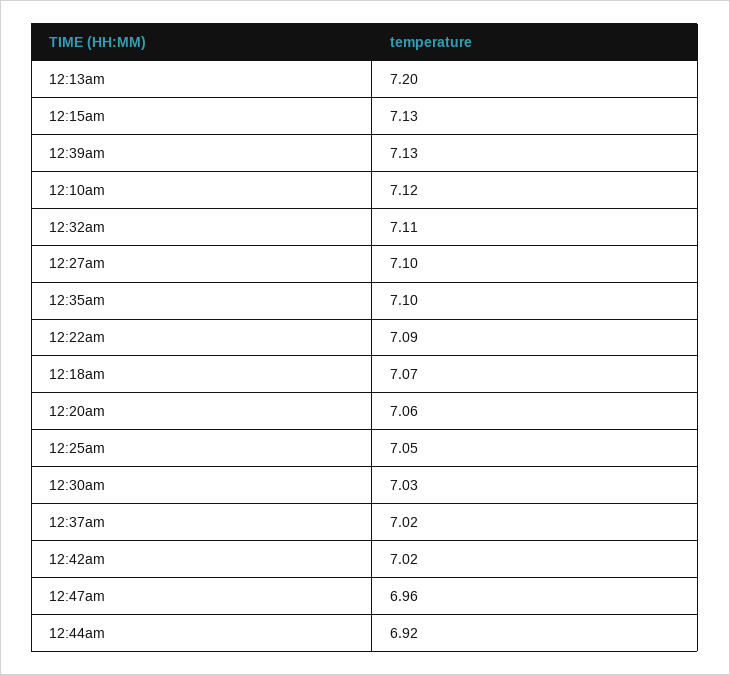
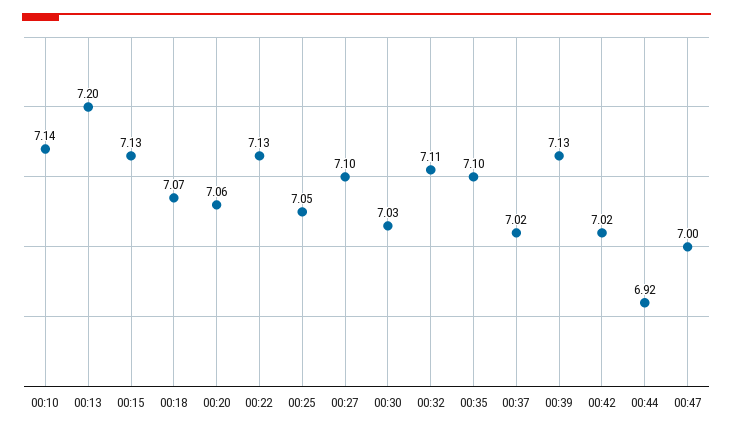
12:10am: 7.12 -> 7.14
12:22am: 7.09 -> 7.13
12:47am: 6.96 -> 7

